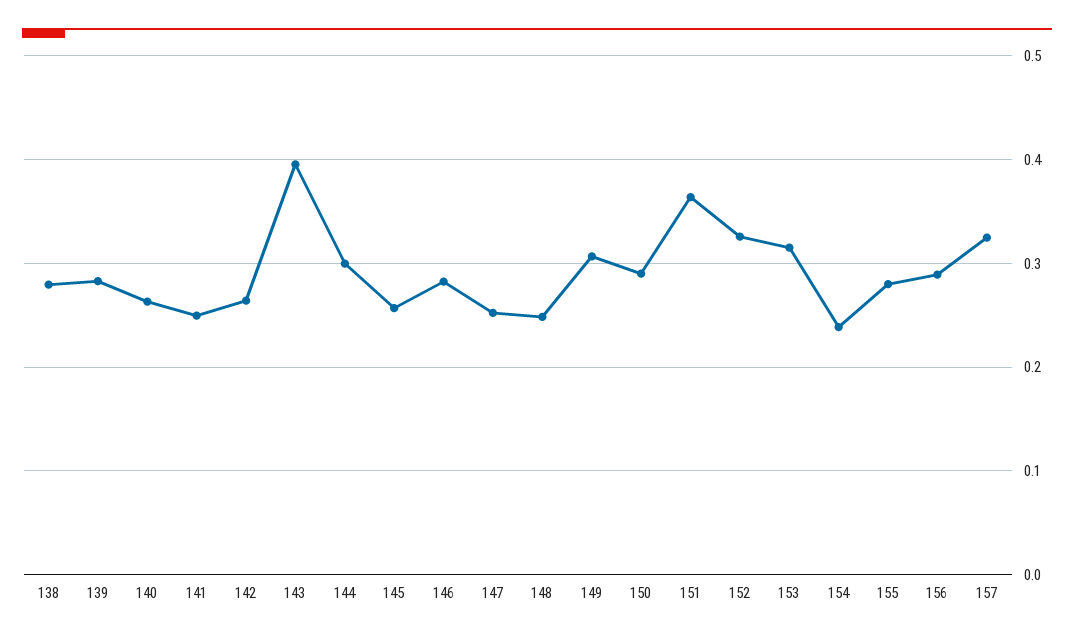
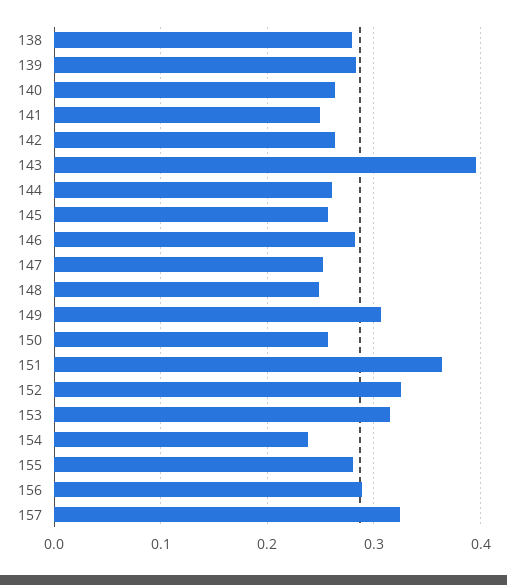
144: 0.3 -> 0.26
150: 0.29 -> 0.26

